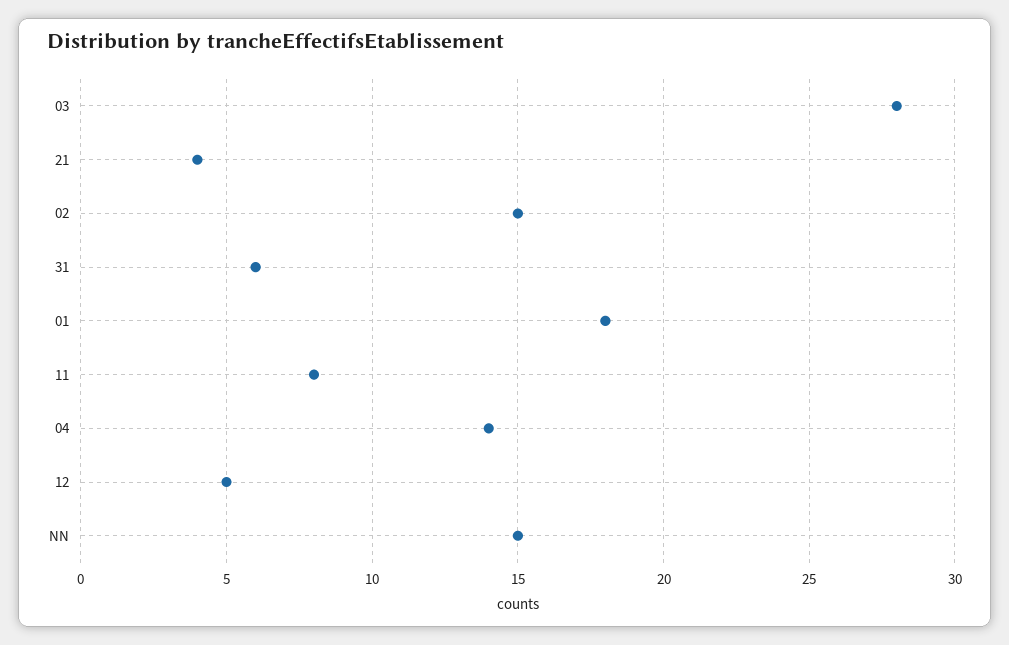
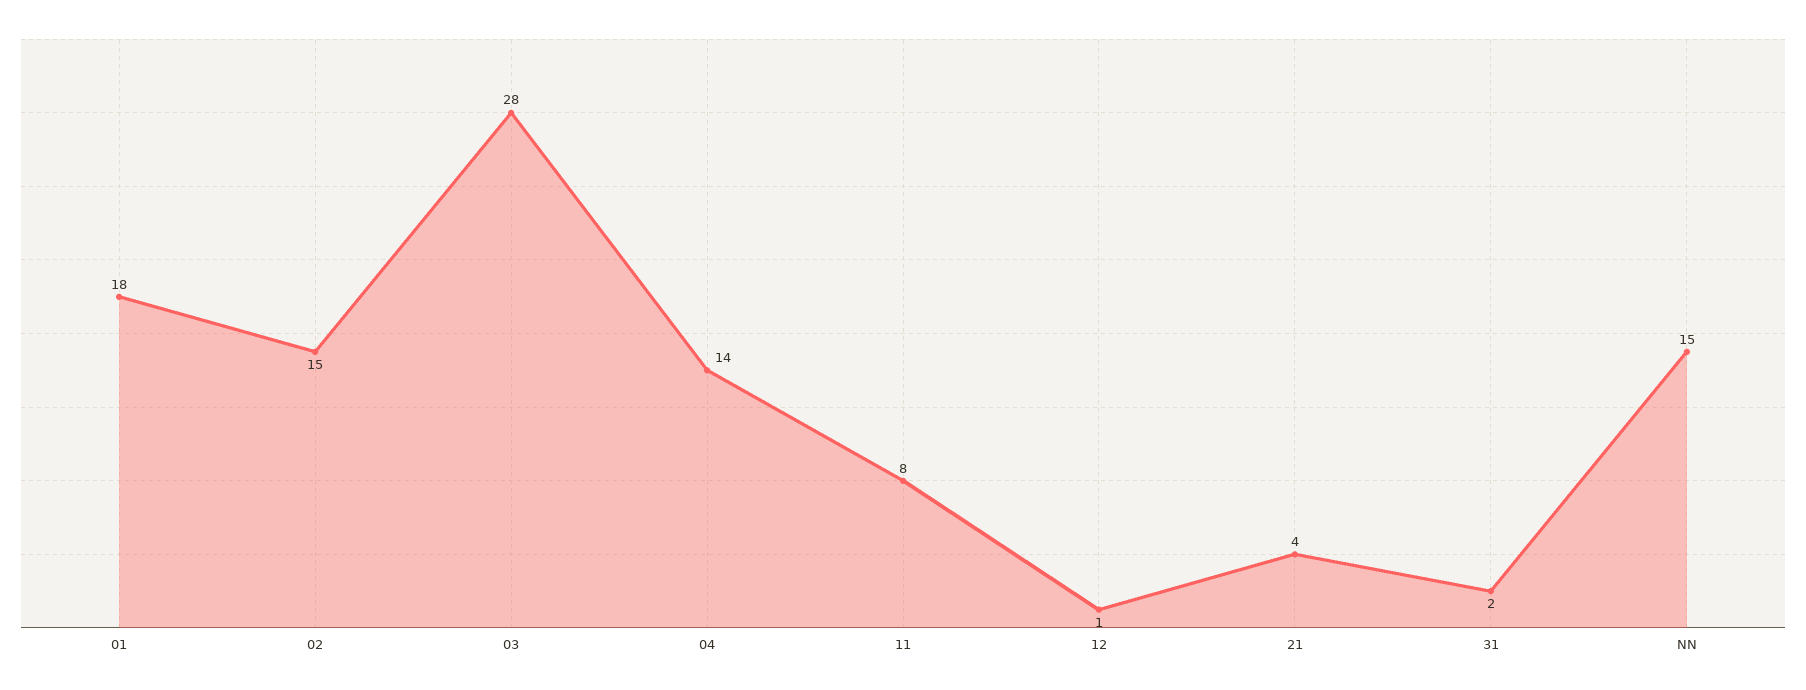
31: 6 -> 2
12: 5 -> 1

